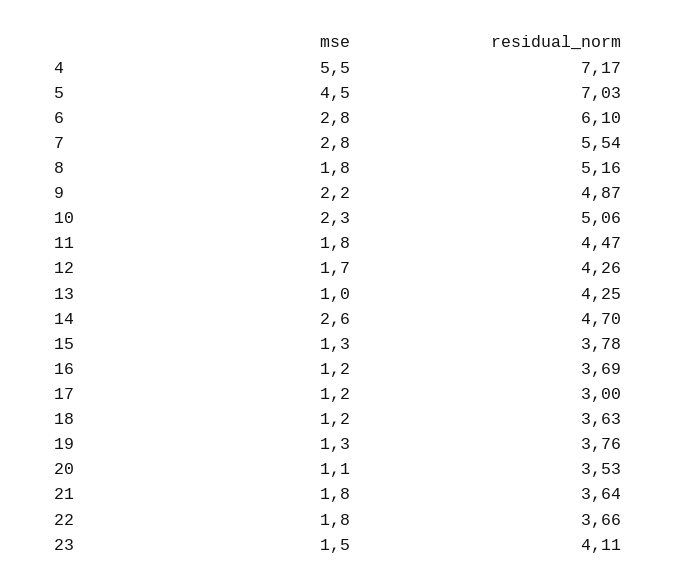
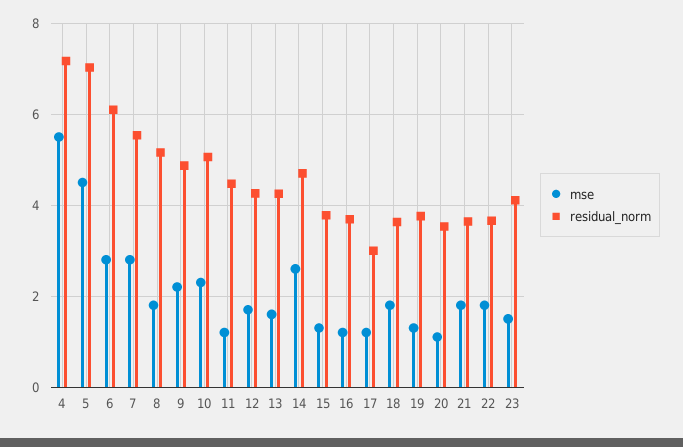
mse, 11: 1.8 -> 1.2
mse, 13: 1 -> 1.6
mse, 18: 1.2 -> 1.8

